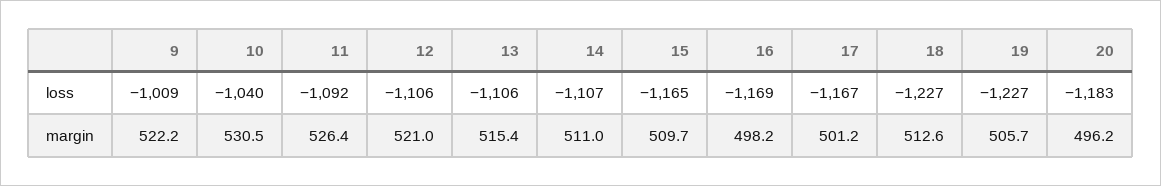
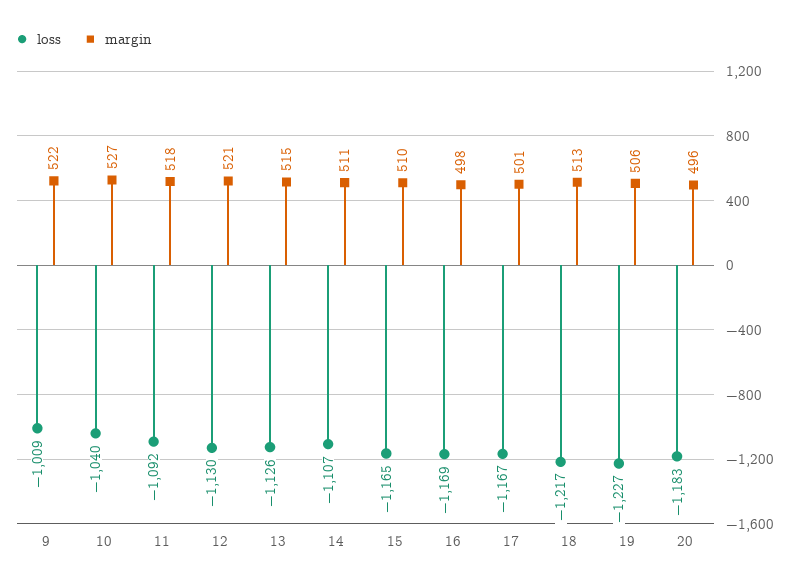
loss, 12: -1106 -> -1130
loss, 13: -1106 -> -1126
loss, 18: -1227 -> -1217
margin, 10: 530.5 -> 527
margin, 11: 526.4 -> 518

